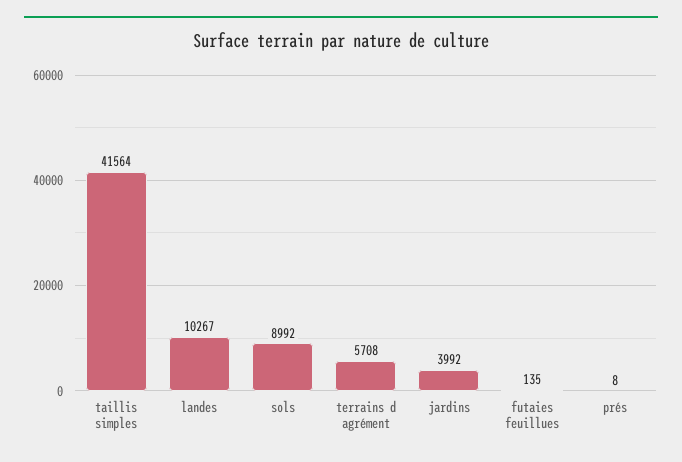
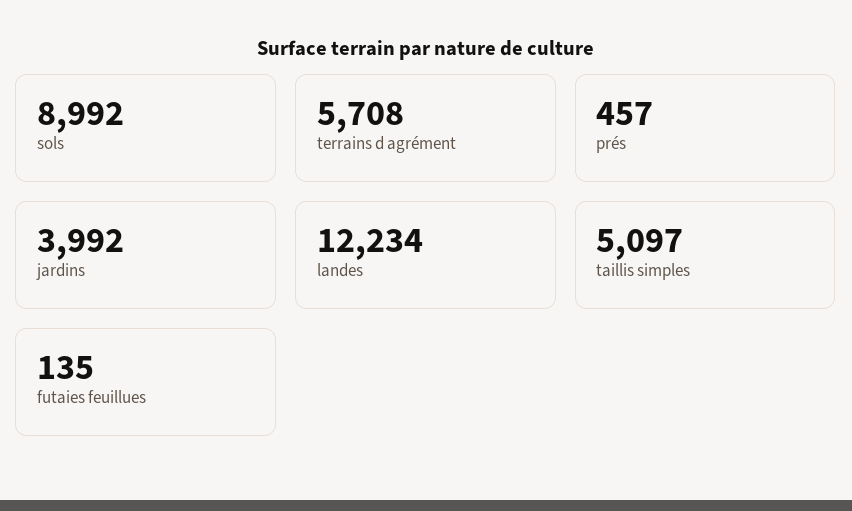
taillis simples: 41564 -> 5097
landes: 10267 -> 12234
prés: 8 -> 457

